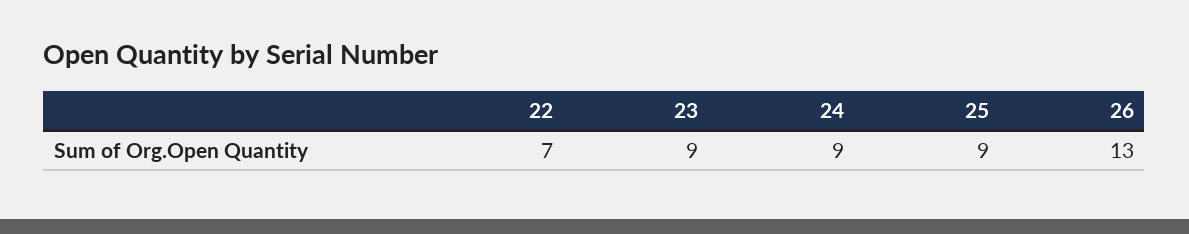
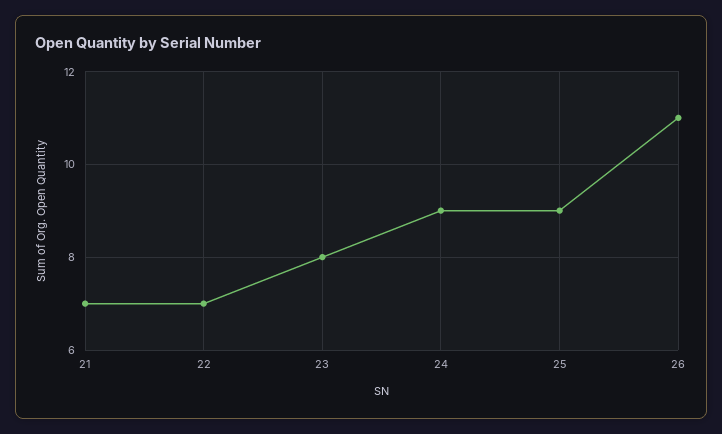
23: 9 -> 8
26: 13 -> 11
21: none -> 7

